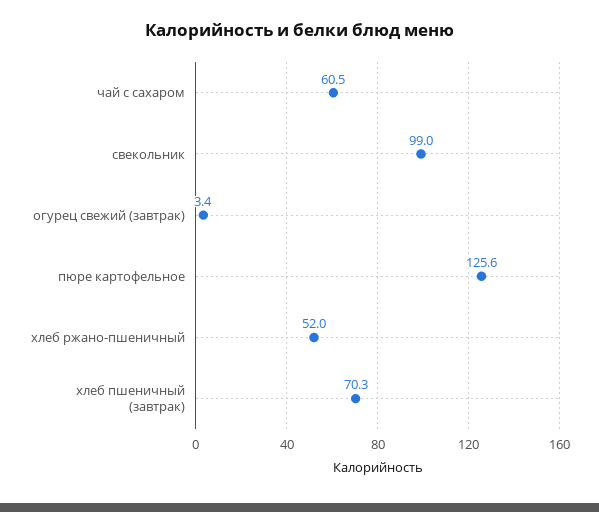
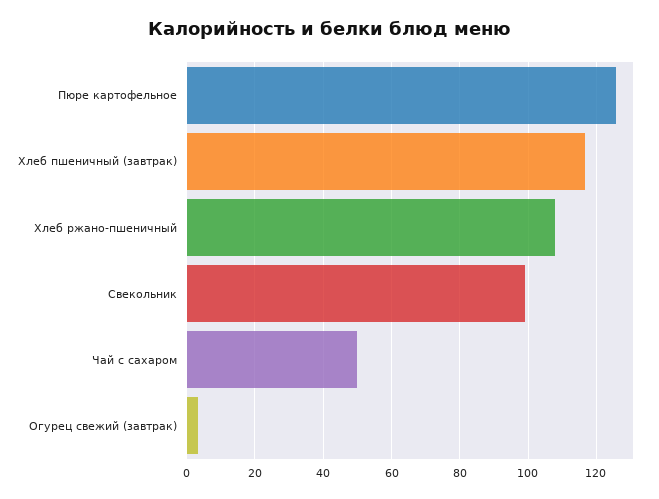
чай с сахаром: 60.5 -> 50
хлеб ржано-пшеничный: 52 -> 108
хлеб пшеничный (завтрак): 70.3 -> 116

